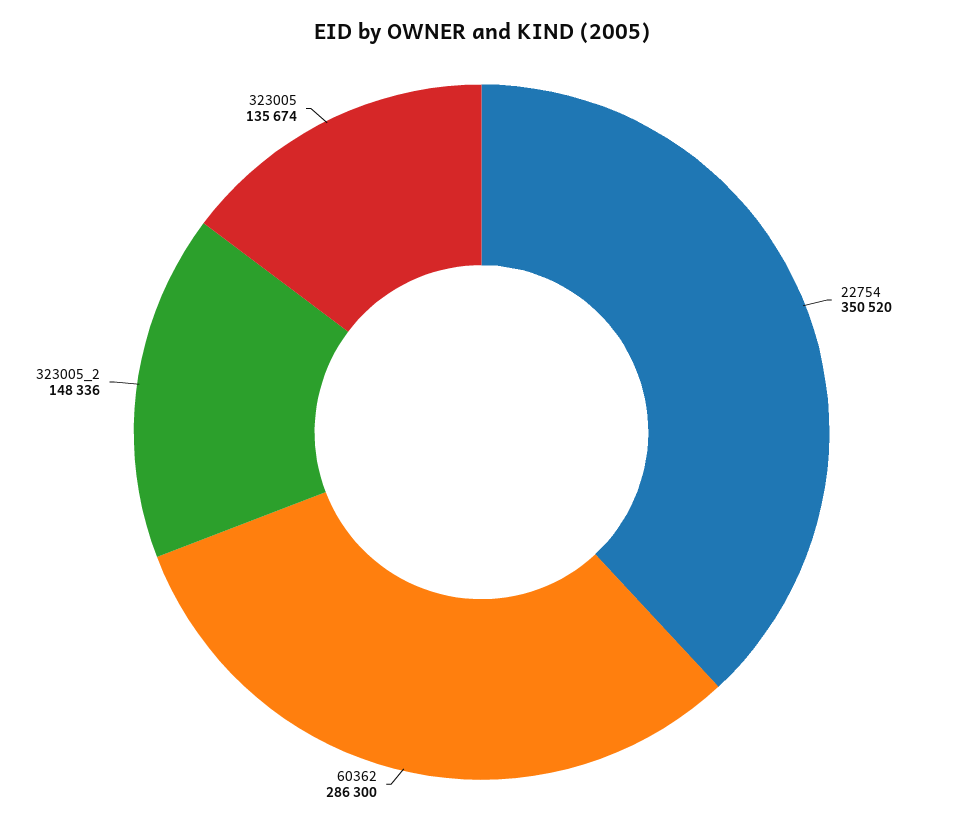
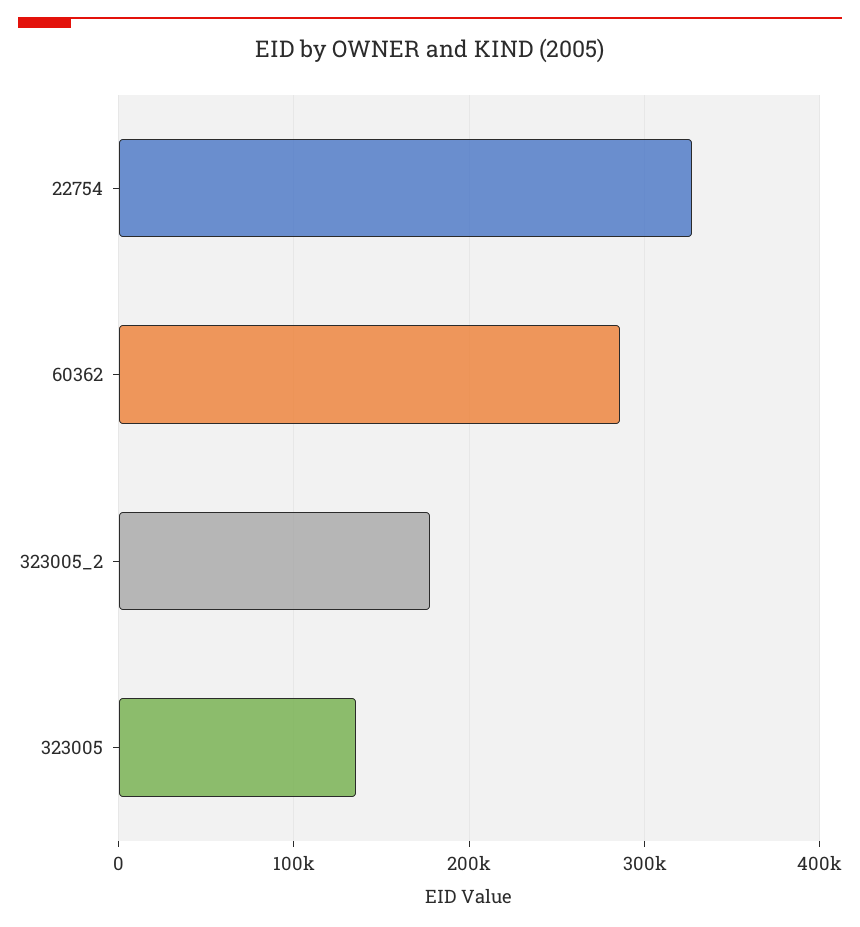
22754: 350520 -> 330000
323005_2: 148336 -> 180000

